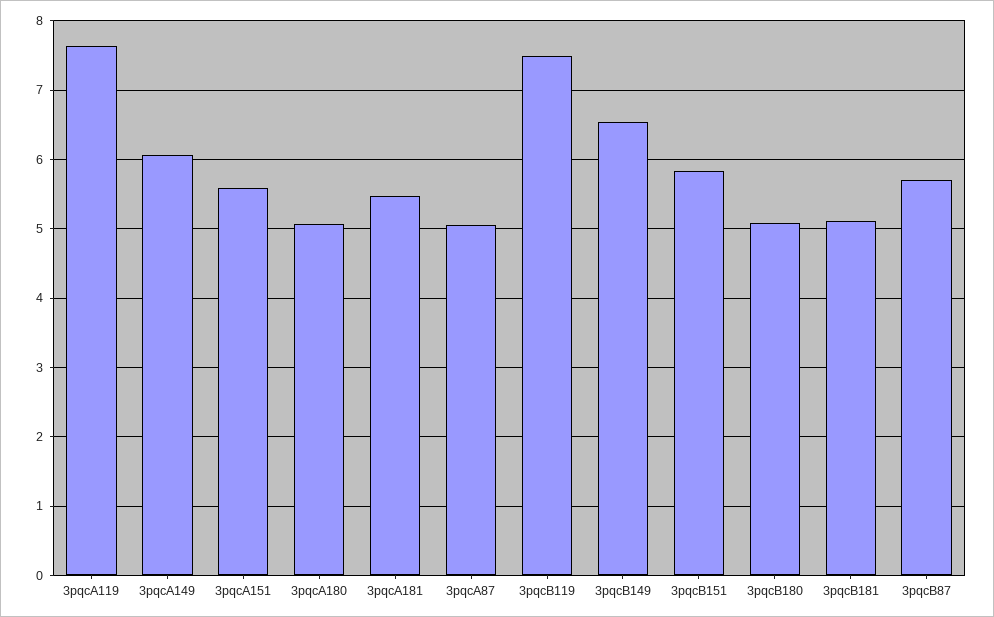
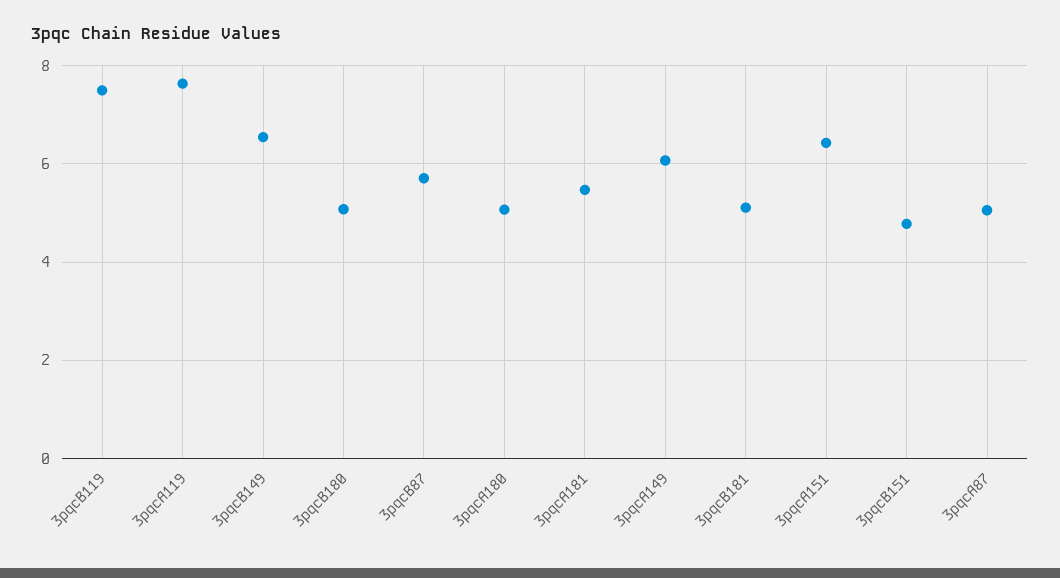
3pqcA151: 5.6 -> 6.4
3pqcB151: 5.8 -> 4.8

